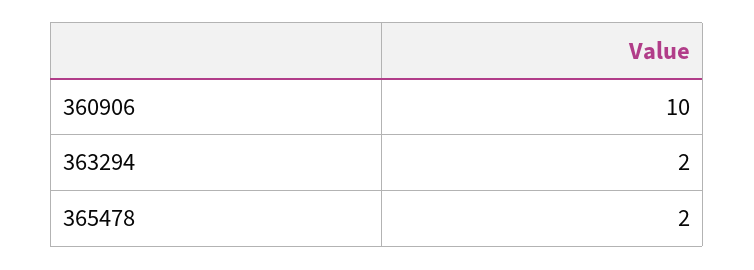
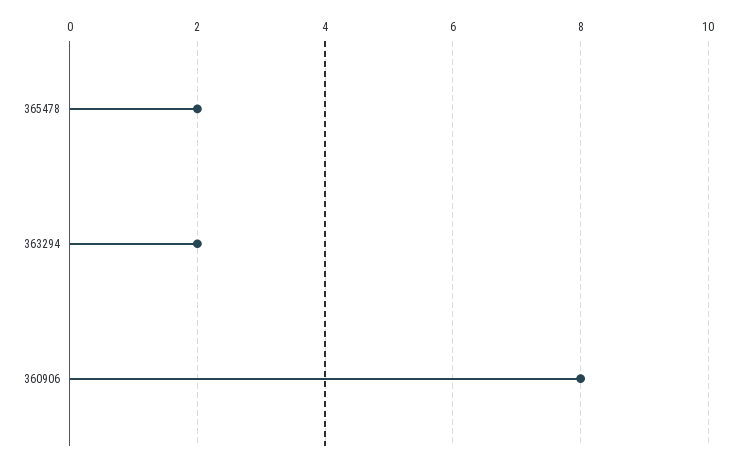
360906: 10 -> 8

